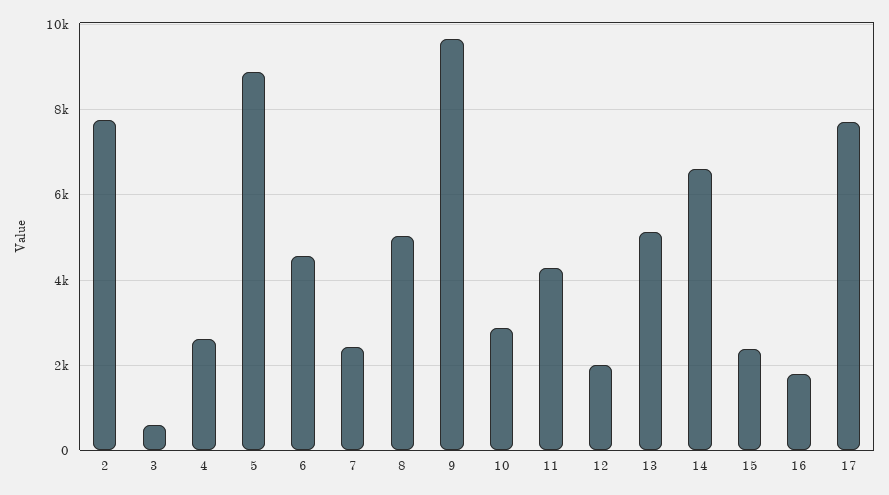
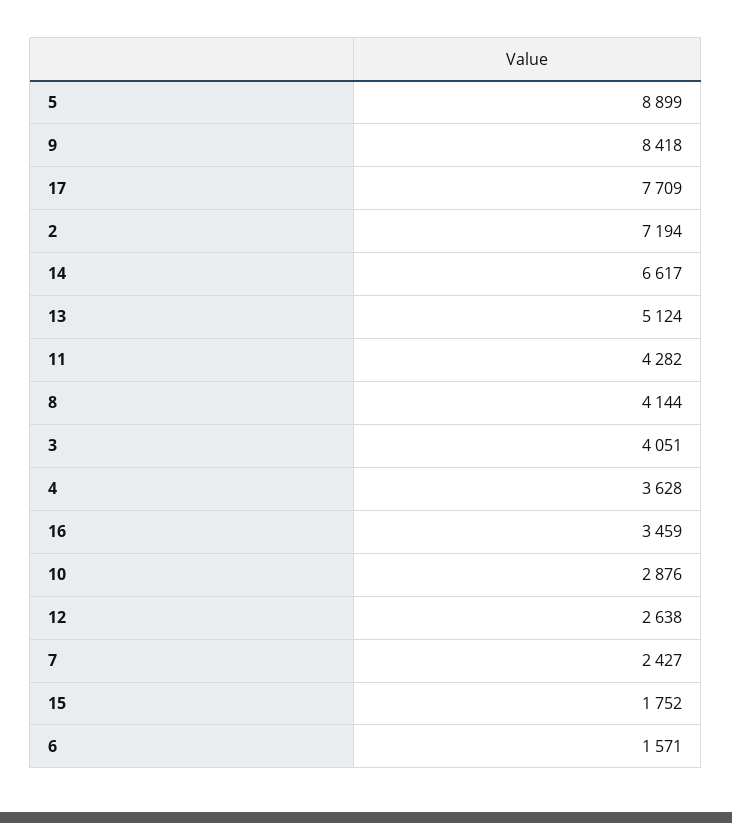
2: 7800 -> 7194
3: 600 -> 4051
4: 2600 -> 3628
6: 4600 -> 1571
8: 5000 -> 4144
9: 9600 -> 8418
12: 2000 -> 2638
15: 2400 -> 1752
16: 1800 -> 3459

